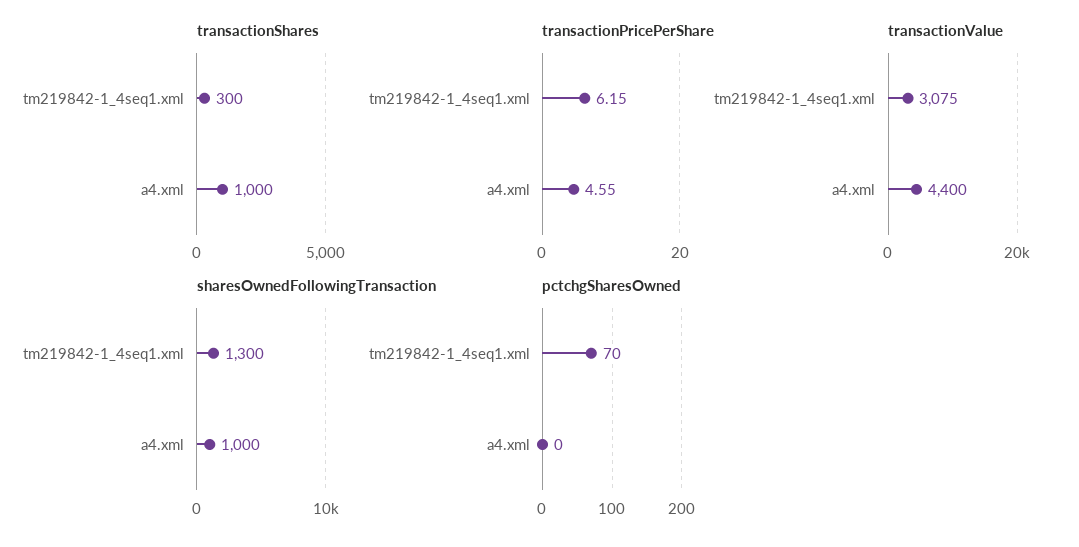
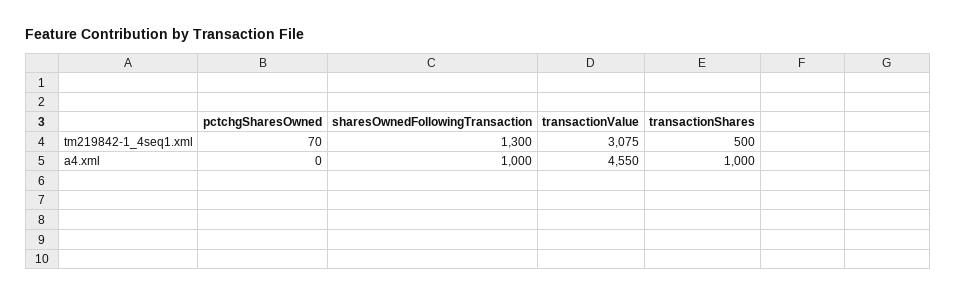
transactionShares, tm219842-1_4seq1.xml: 300 -> 500
transactionPricePerShare, tm219842-1_4seq1.xml: 6.15 -> none
transactionPricePerShare, a4.xml: 4.55 -> none
transactionValue, a4.xml: 4400 -> 4550

